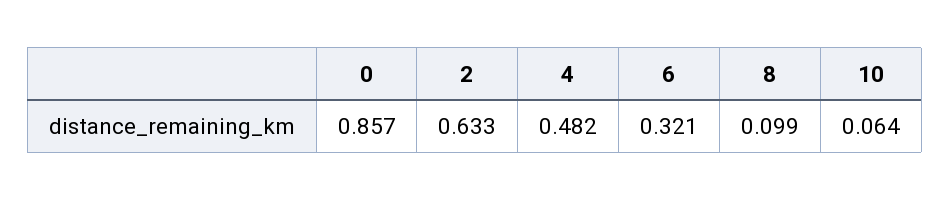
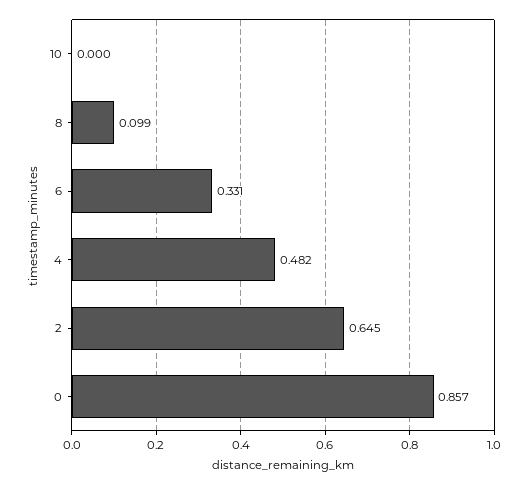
2: 0.633 -> 0.645
6: 0.321 -> 0.331
10: 0.064 -> 0

